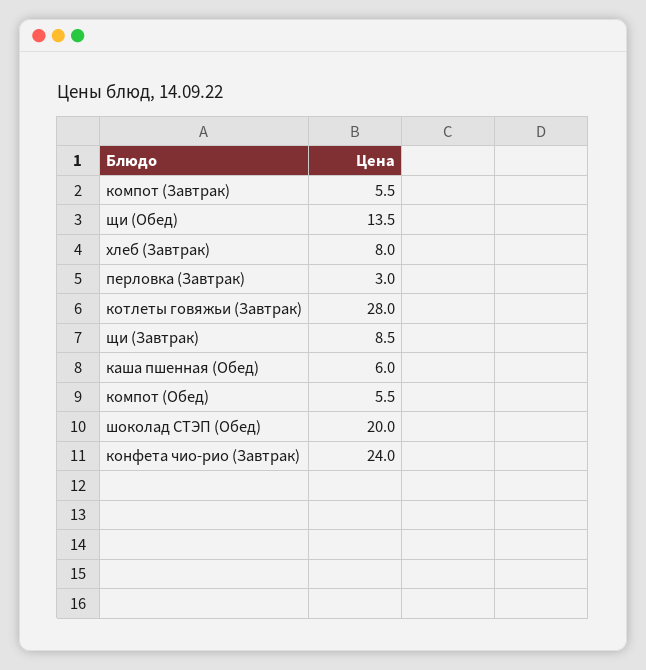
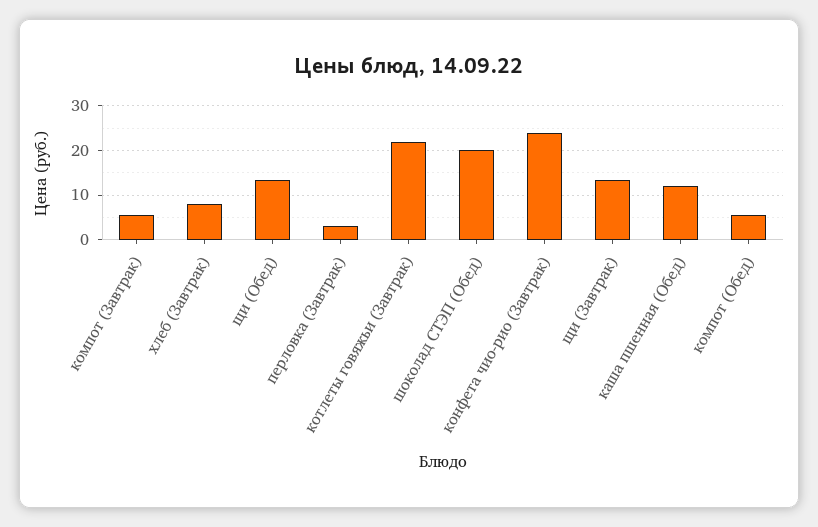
котлеты говяжьи (Завтрак): 28 -> 22
щи (Завтрак): 8.5 -> 14
каша пшенная (Обед): 6 -> 12

